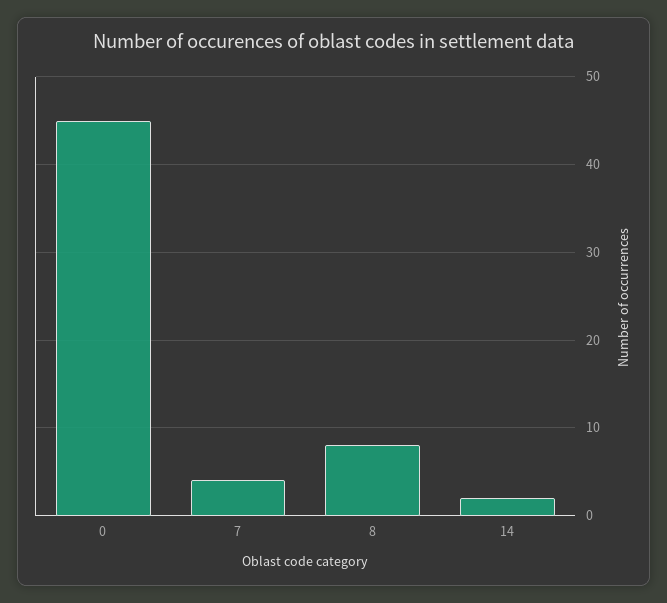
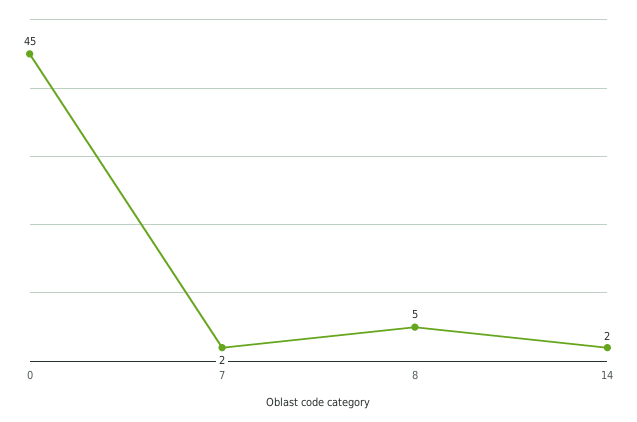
7: 4 -> 2
8: 8 -> 5

